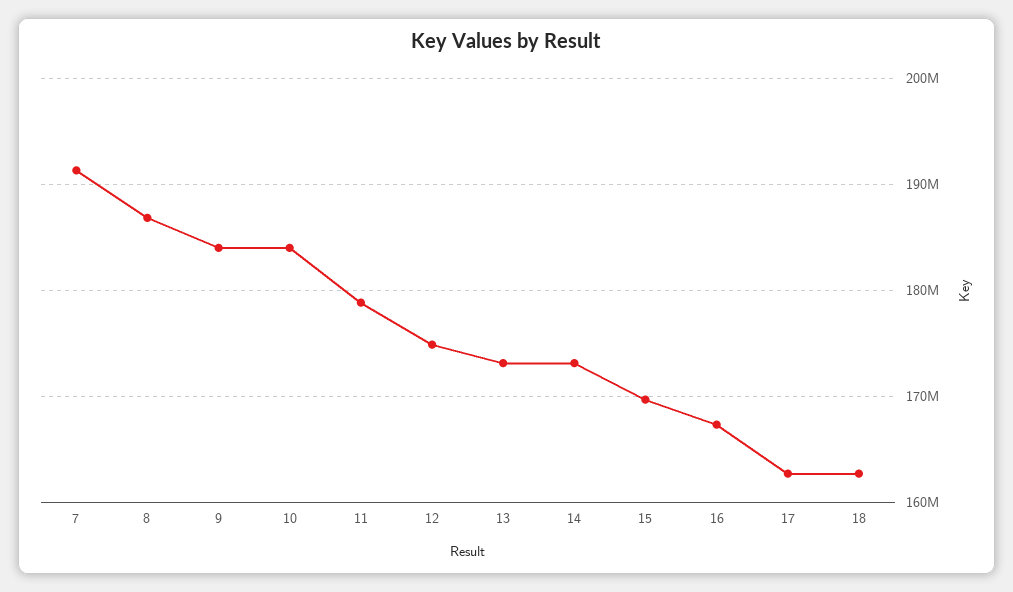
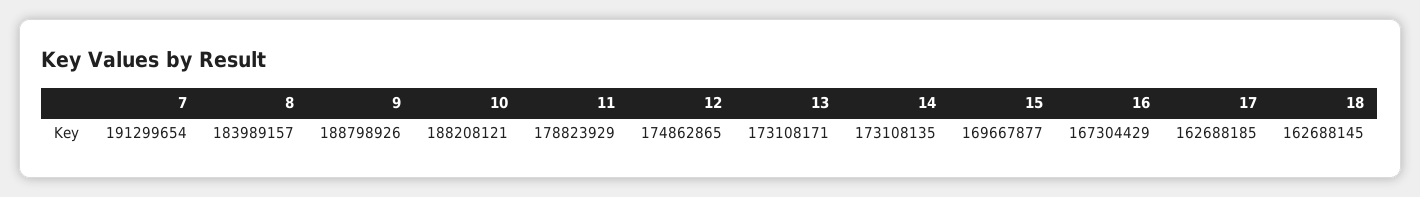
8: 187000000 -> 183989157
9: 184000000 -> 188798926
10: 184000000 -> 188208121

